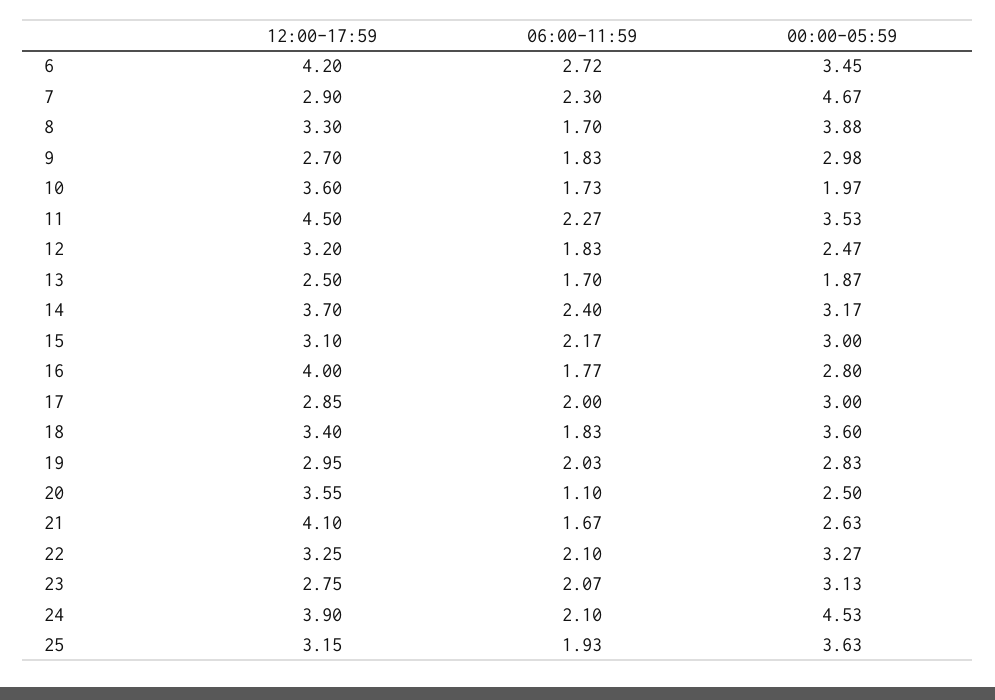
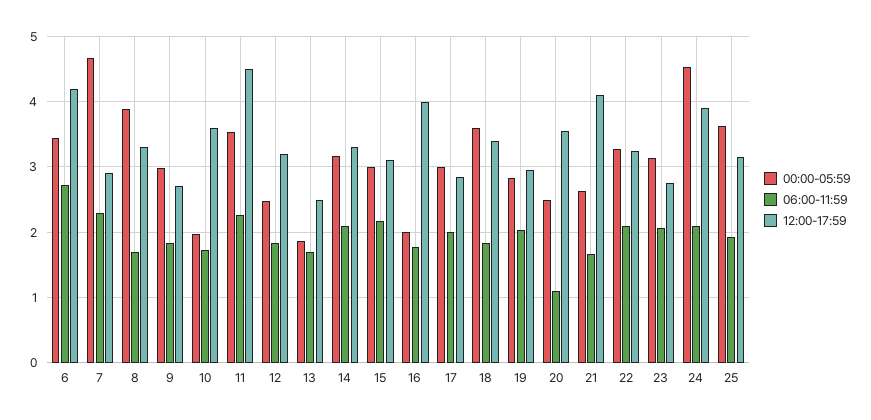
12:00-17:59, 14: 3.7 -> 3.3
06:00-11:59, 14: 2.4 -> 2.1
00:00-05:59, 16: 2.8 -> 2

